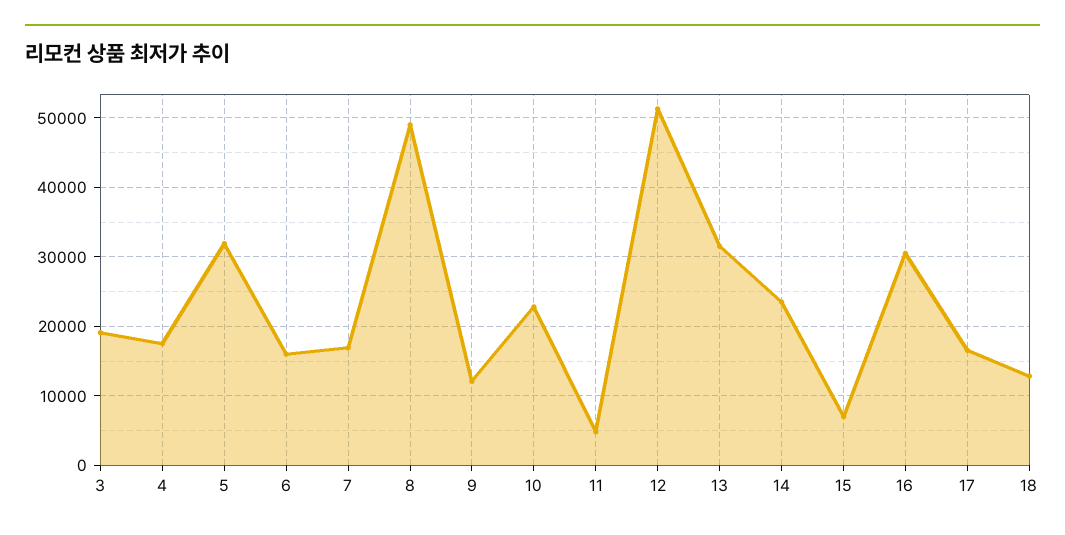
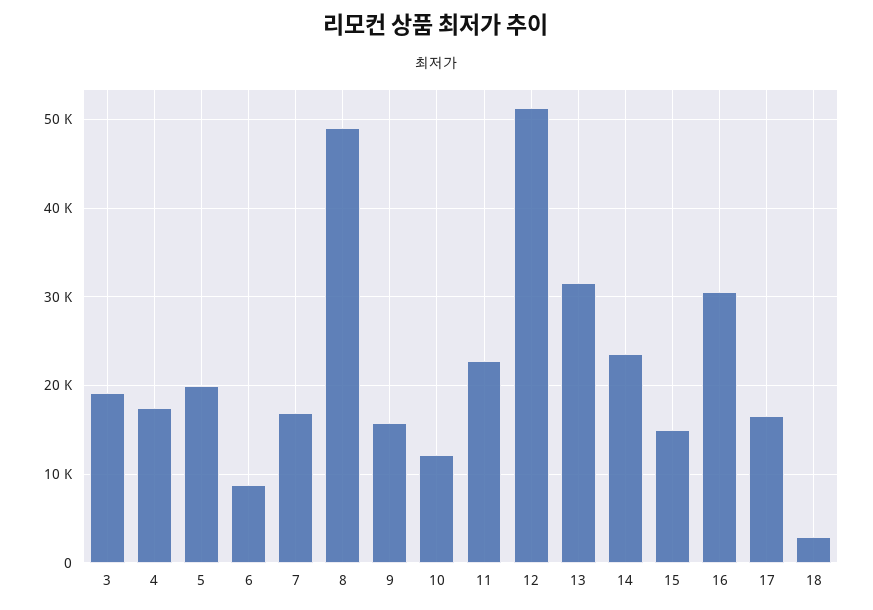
5: 32000 -> 20000
6: 16000 -> 9000
9: 12000 -> 16000
10: 23000 -> 12000
11: 5000 -> 23000
15: 7000 -> 15000
18: 13000 -> 3000

